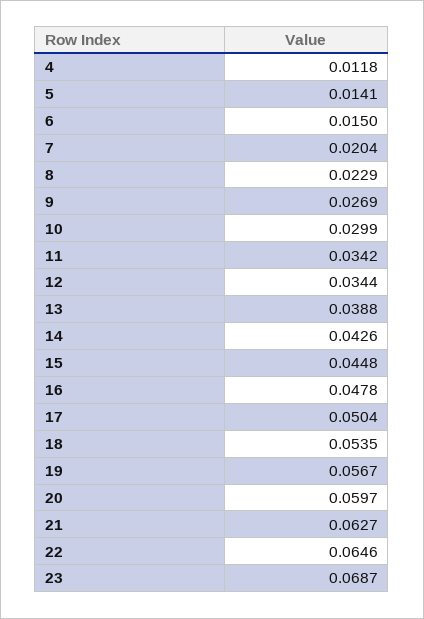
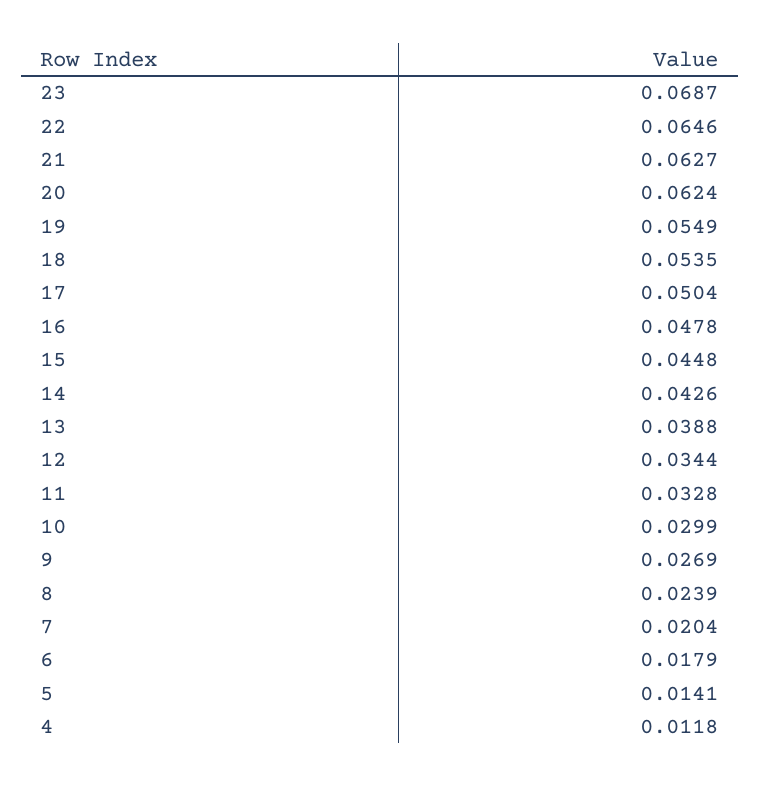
6: 0.015 -> 0.0179
8: 0.0229 -> 0.0239
11: 0.0342 -> 0.0328
19: 0.0567 -> 0.0549
20: 0.0597 -> 0.0624

